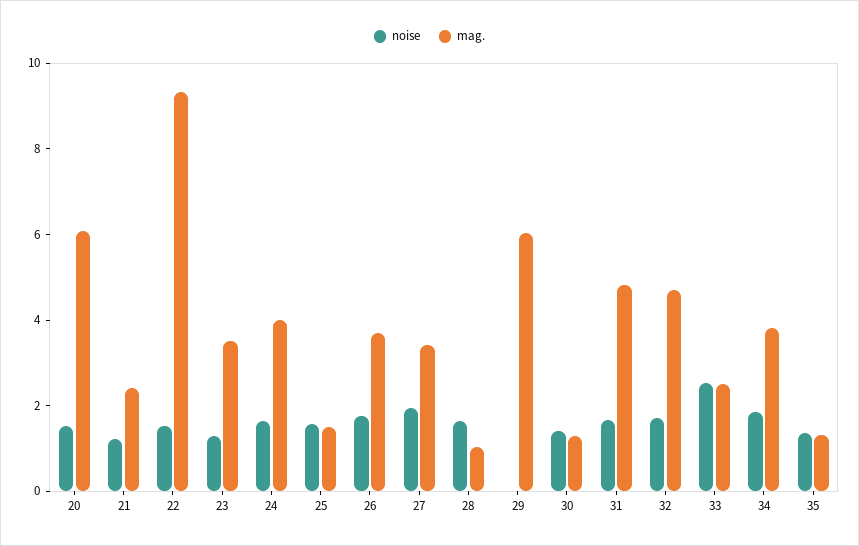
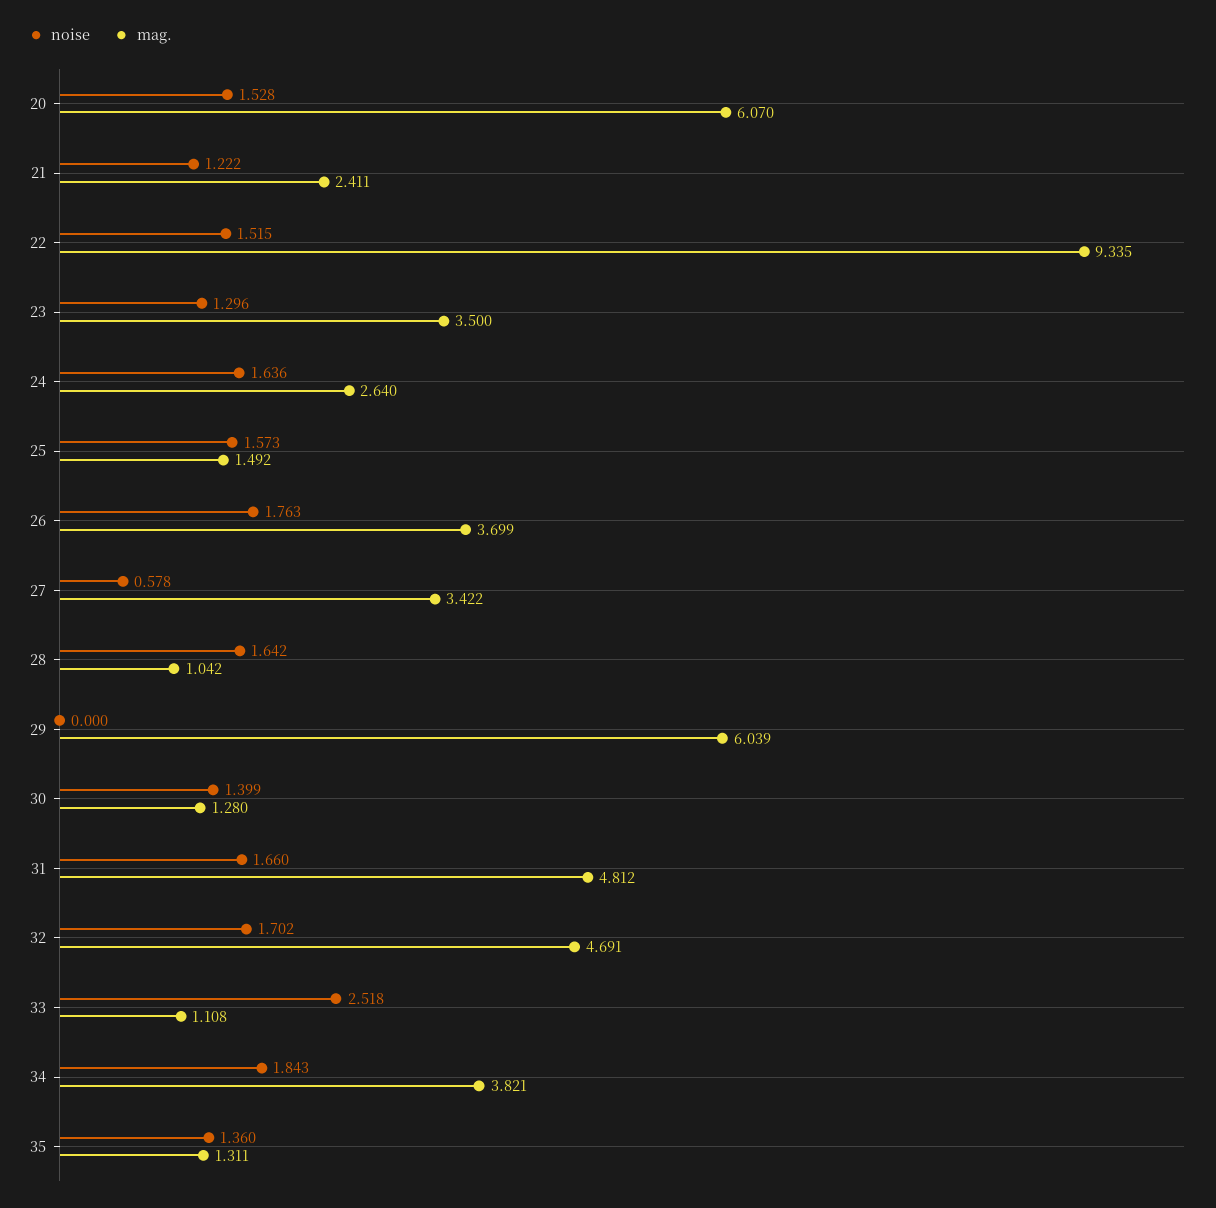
mag., 24: 4 -> 2.64
noise, 27: 2 -> 0.578
mag., 33: 2.5 -> 1.108

